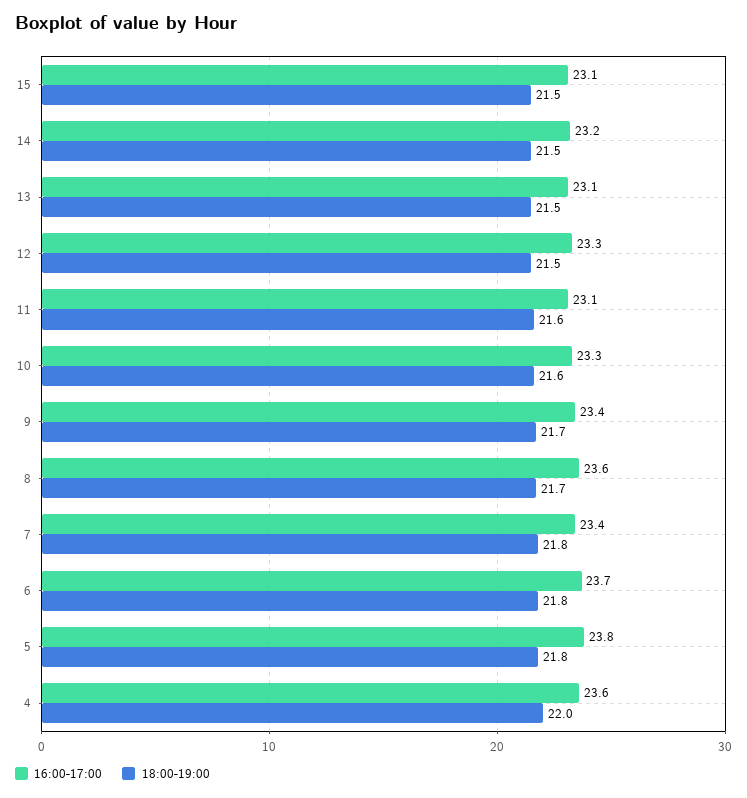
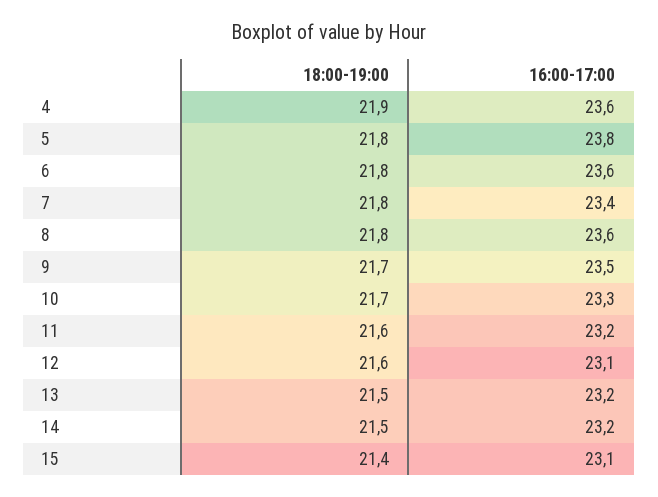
18:00-19:00, 15: 21.5 -> 21.4
16:00-17:00, 13: 23.1 -> 23.2
16:00-17:00, 12: 23.3 -> 23.1
18:00-19:00, 12: 21.5 -> 21.6
16:00-17:00, 11: 23.1 -> 23.2
18:00-19:00, 10: 21.6 -> 21.7
16:00-17:00, 9: 23.4 -> 23.5
18:00-19:00, 8: 21.7 -> 21.8
16:00-17:00, 6: 23.7 -> 23.6
18:00-19:00, 4: 22 -> 21.9

